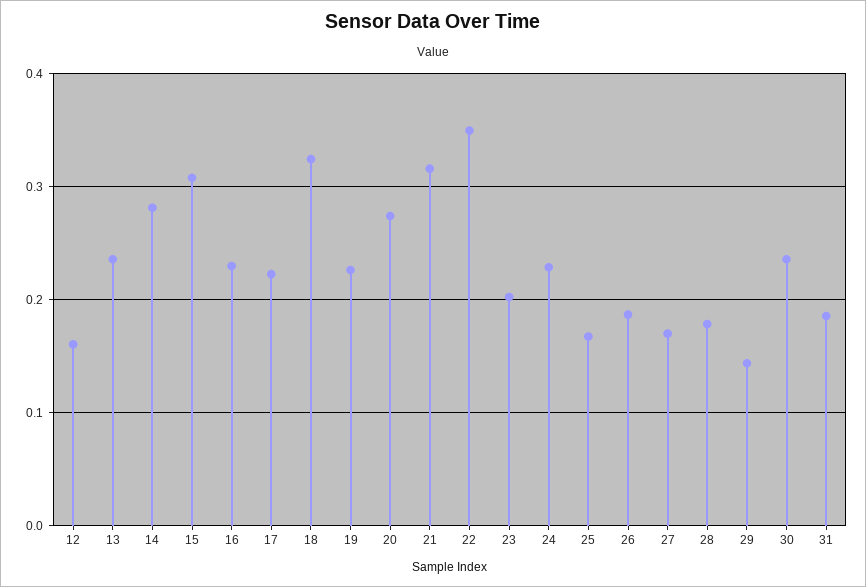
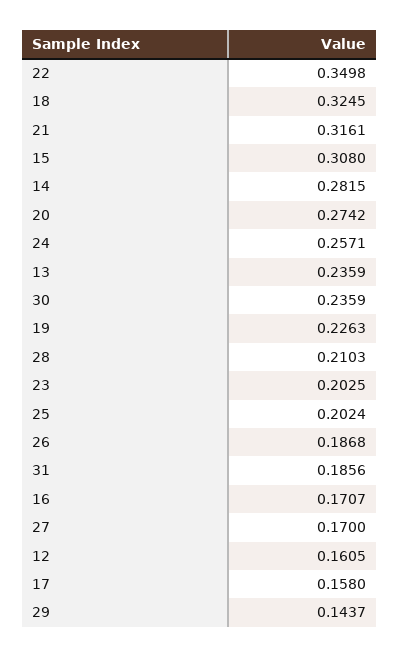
16: 0.23 -> 0.1707
17: 0.22 -> 0.158
24: 0.23 -> 0.2571
25: 0.17 -> 0.2024
28: 0.18 -> 0.2103

